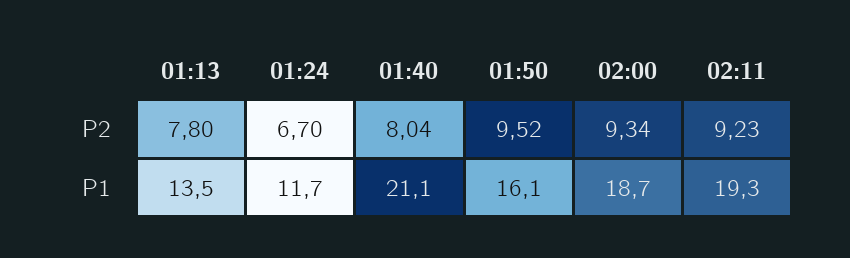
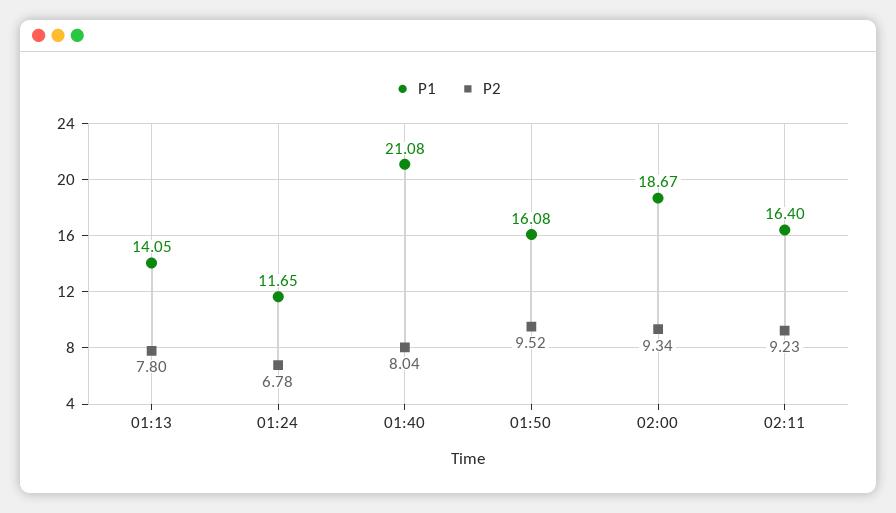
P2, 01:24: 6.7 -> 6.78
P1, 01:13: 13.5 -> 14.05
P1, 02:11: 19.3 -> 16.4

